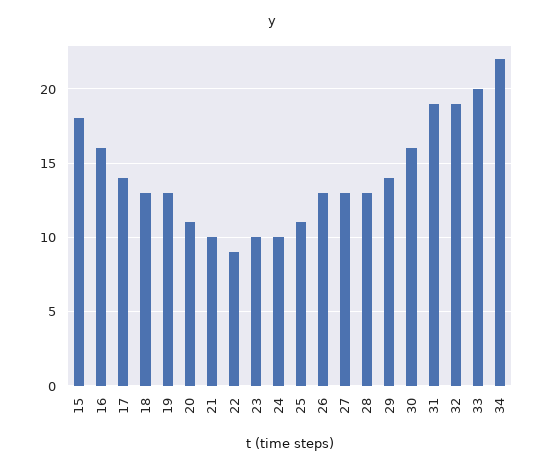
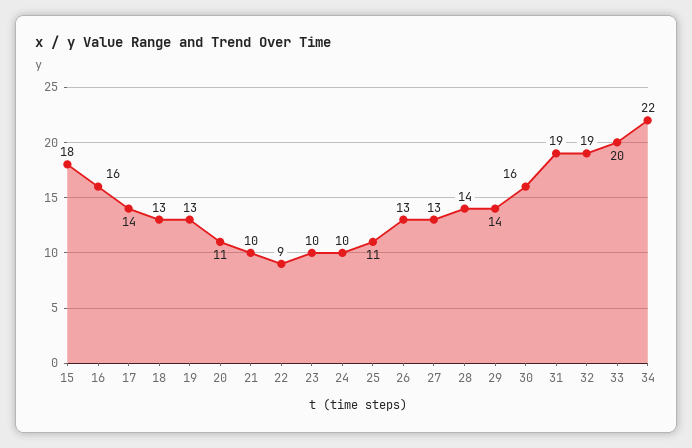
28: 13 -> 14

